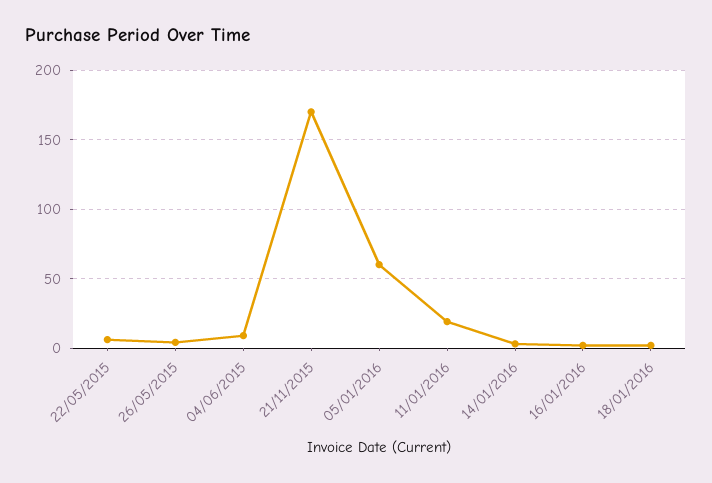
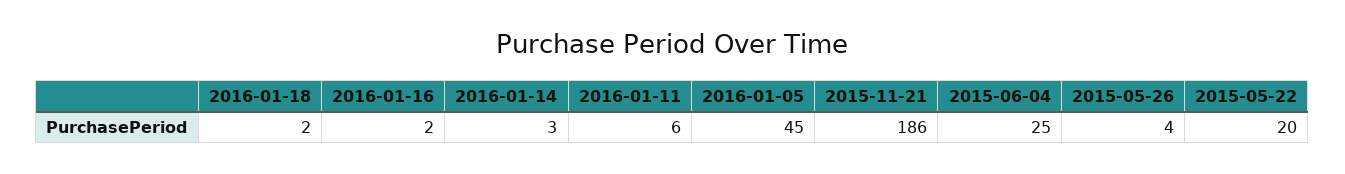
22/05/2015: 5 -> 20
04/06/2015: 10 -> 25
21/11/2015: 170 -> 186
05/01/2016: 60 -> 45
11/01/2016: 20 -> 6

